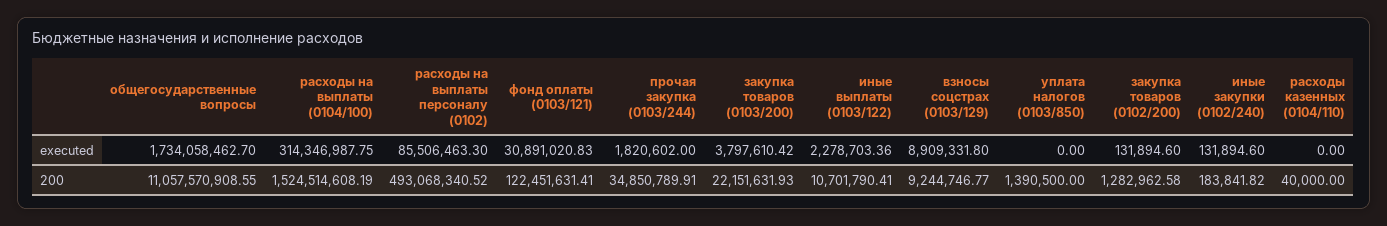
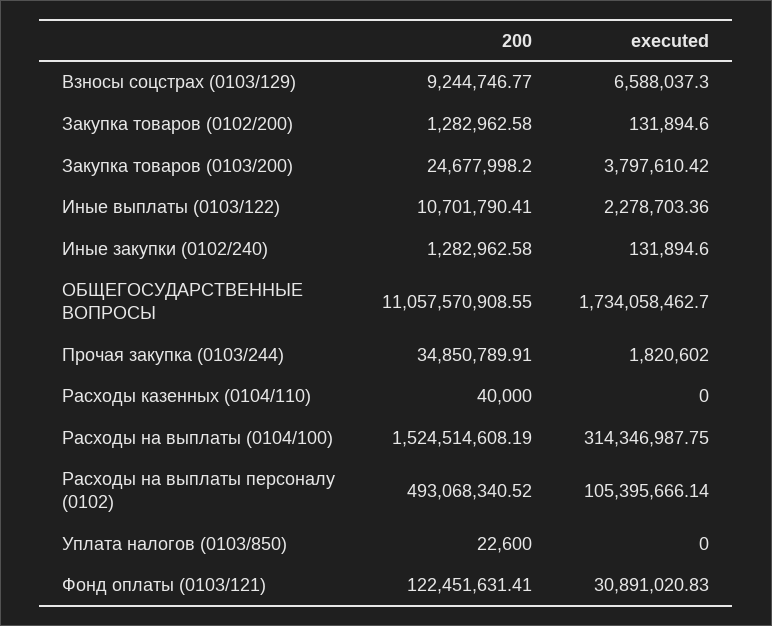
расходы на выплаты персоналу (0102), executed: 85506463.3 -> 105395666.14
взносы соцстрах (0103/129), executed: 8909331.8 -> 6588037.3
закупка товаров (0103/200), 200: 22151631.93 -> 24677998.2
уплата налогов (0103/850), 200: 1390500 -> 22600
иные закупки (0102/240), 200: 183841.82 -> 1282962.58

